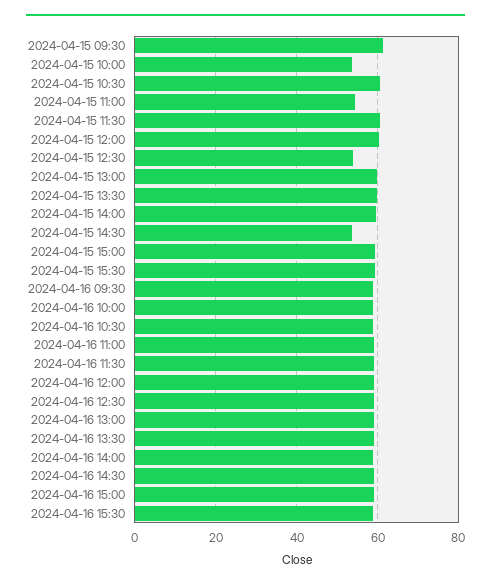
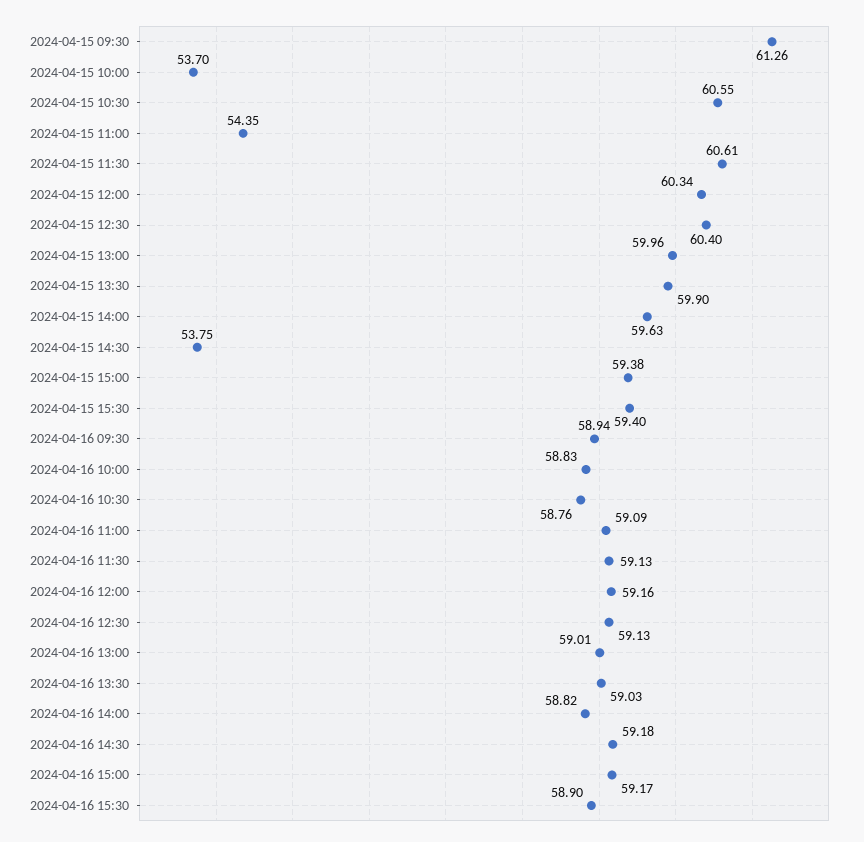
2024-04-15 12:30: 54 -> 60.4

